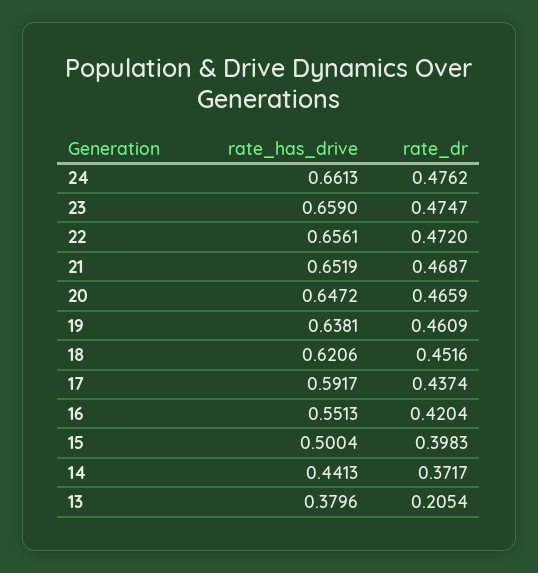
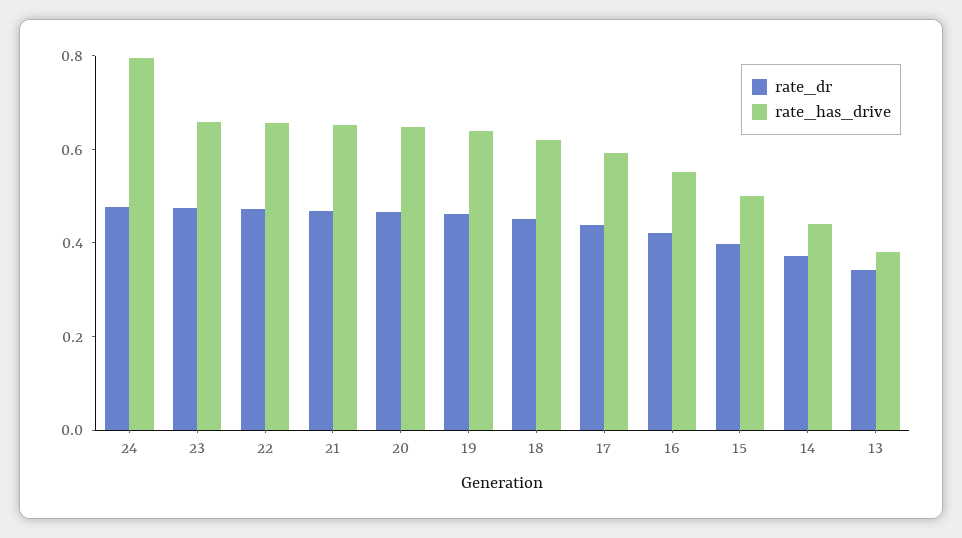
rate_has_drive, 24: 0.6613 -> 0.8
rate_dr, 13: 0.2054 -> 0.35

